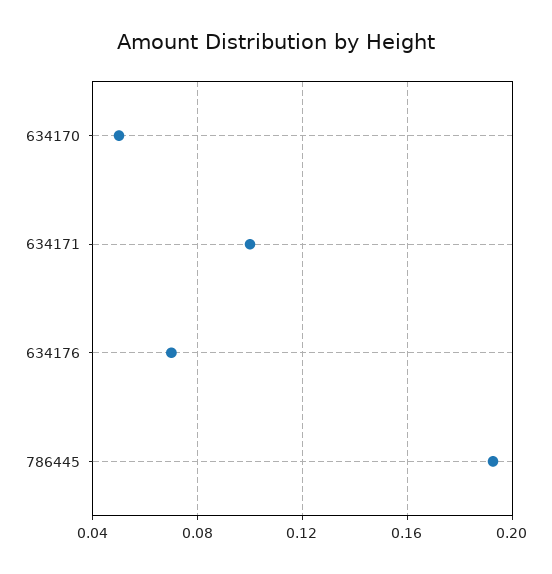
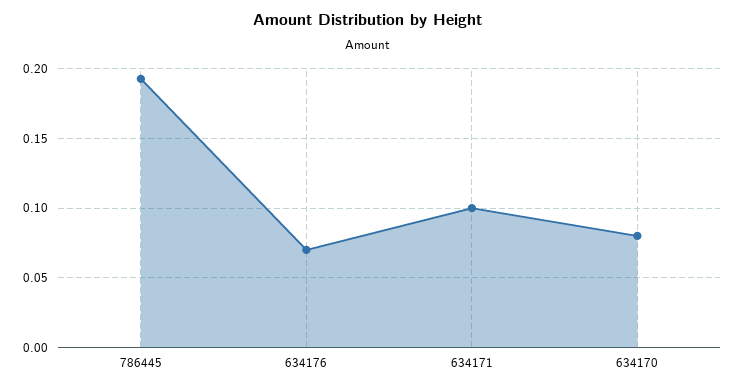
634170: 0.05 -> 0.08

